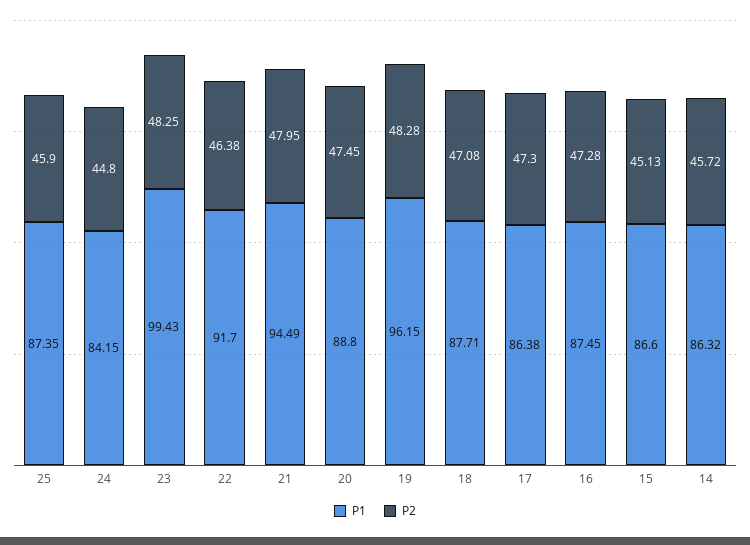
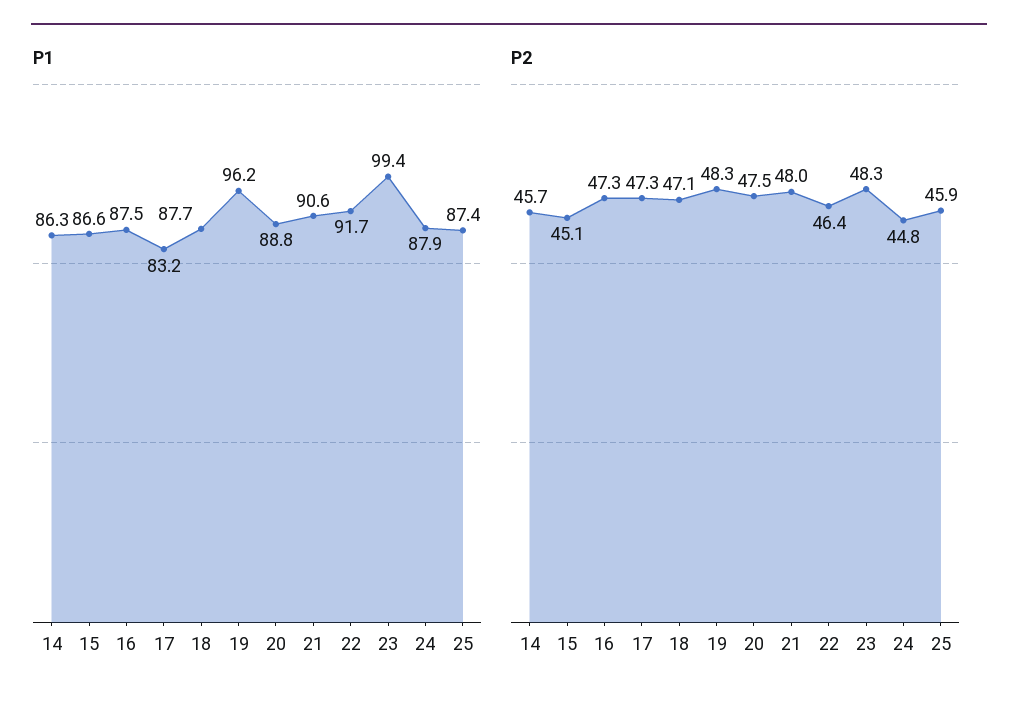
P1, 24: 84.15 -> 87.9
P1, 21: 94.49 -> 90.6
P1, 17: 86.38 -> 83.2

